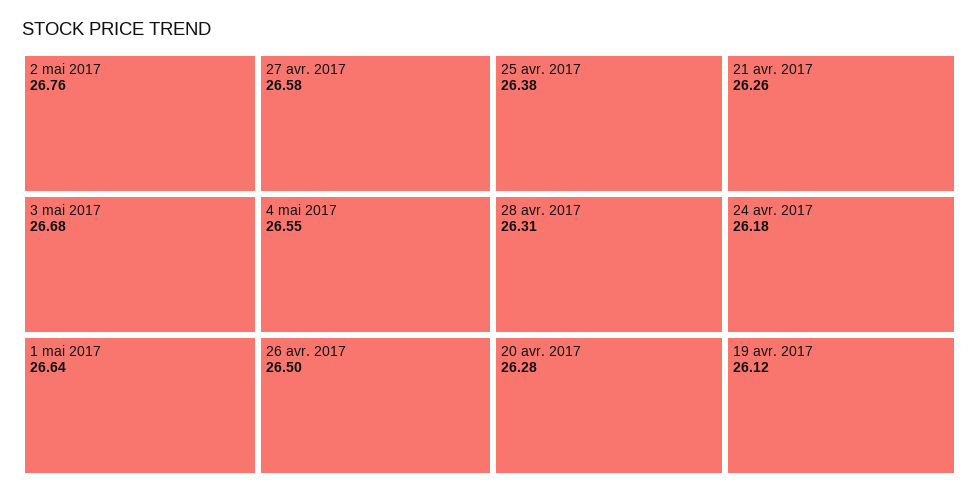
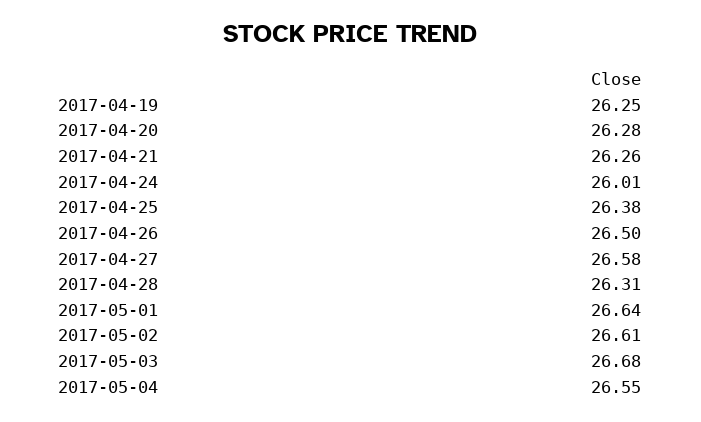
2 mai 2017: 26.76 -> 26.61
24 avr. 2017: 26.18 -> 26.01
19 avr. 2017: 26.12 -> 26.25

